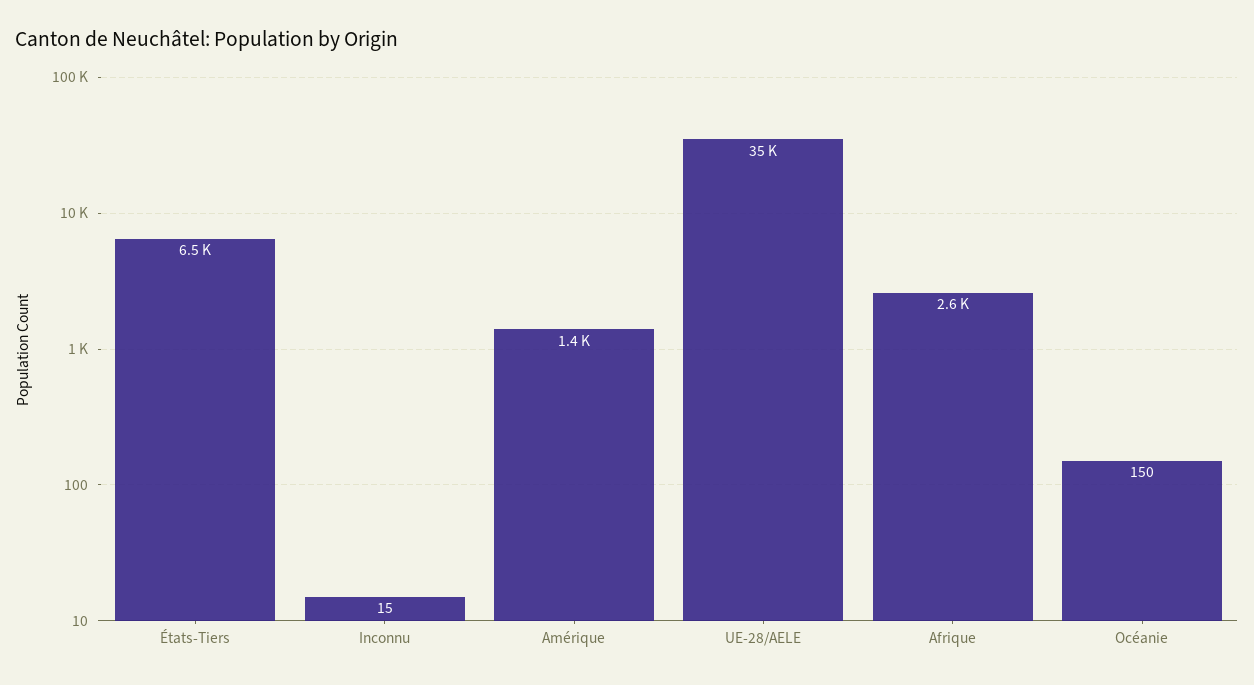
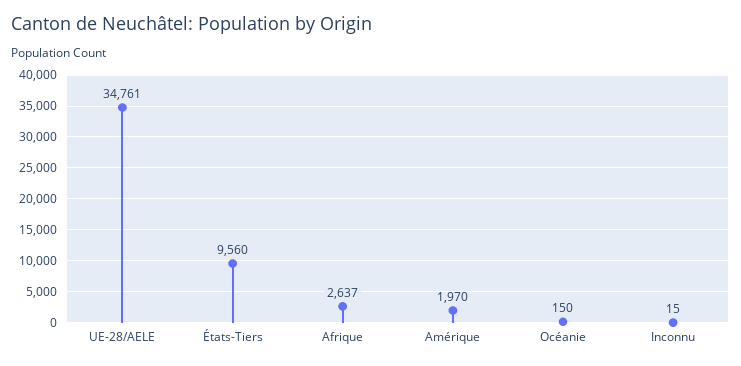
États-Tiers: 6500 -> 9560
Amérique: 1400 -> 1970

